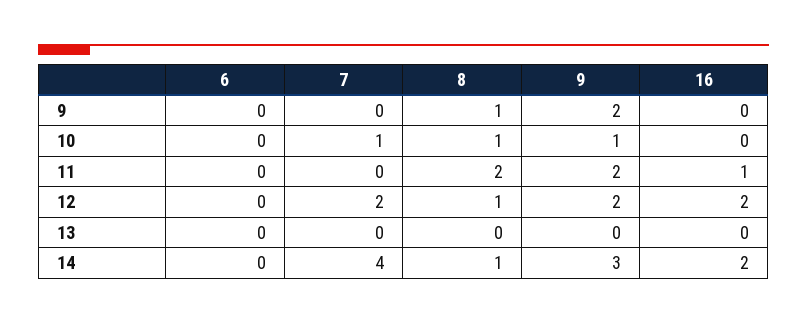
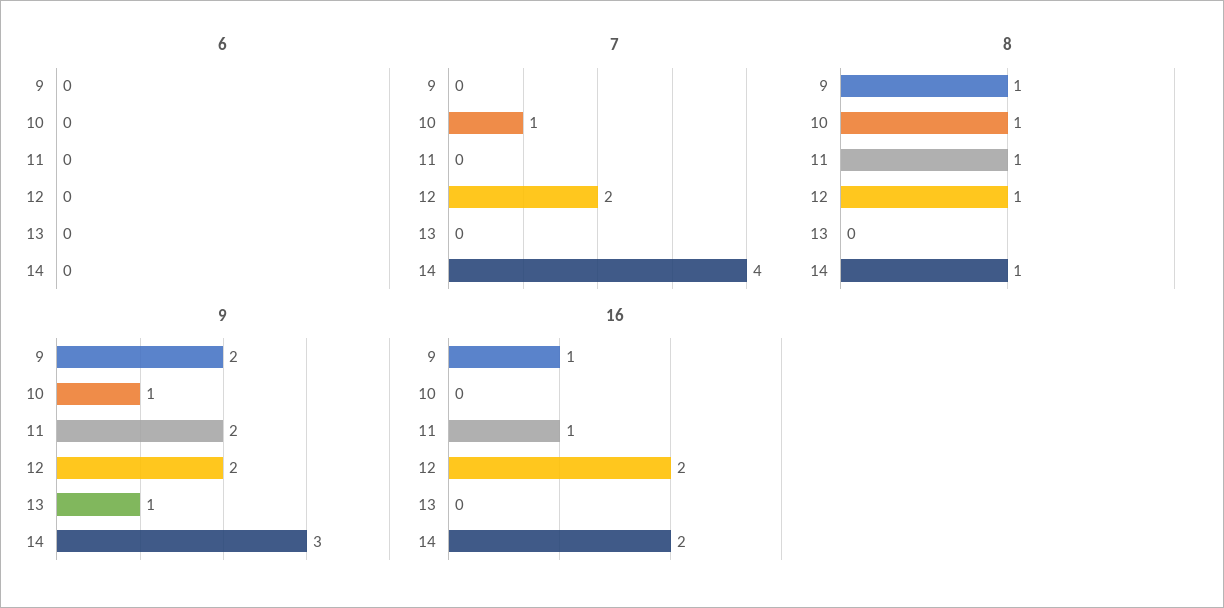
16, 9: 0 -> 1
8, 11: 2 -> 1
9, 13: 0 -> 1

